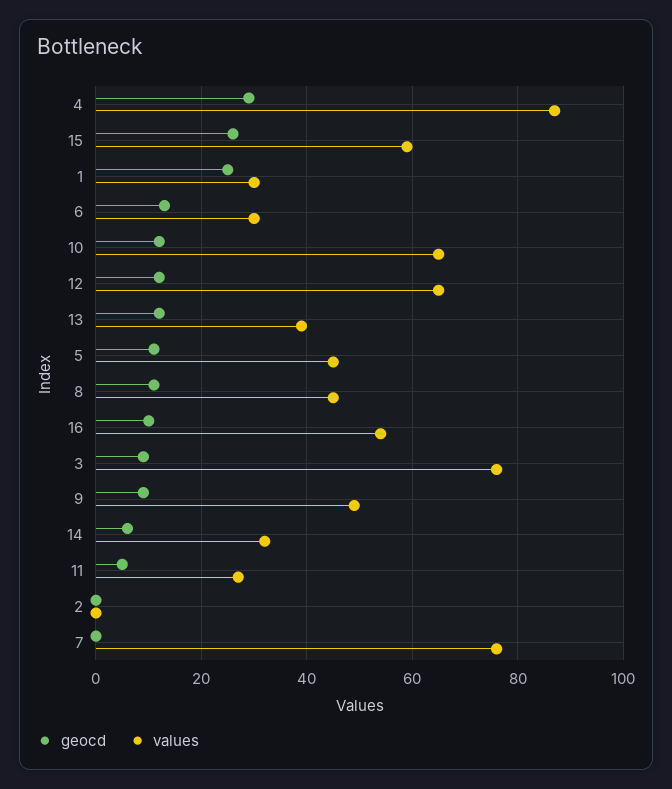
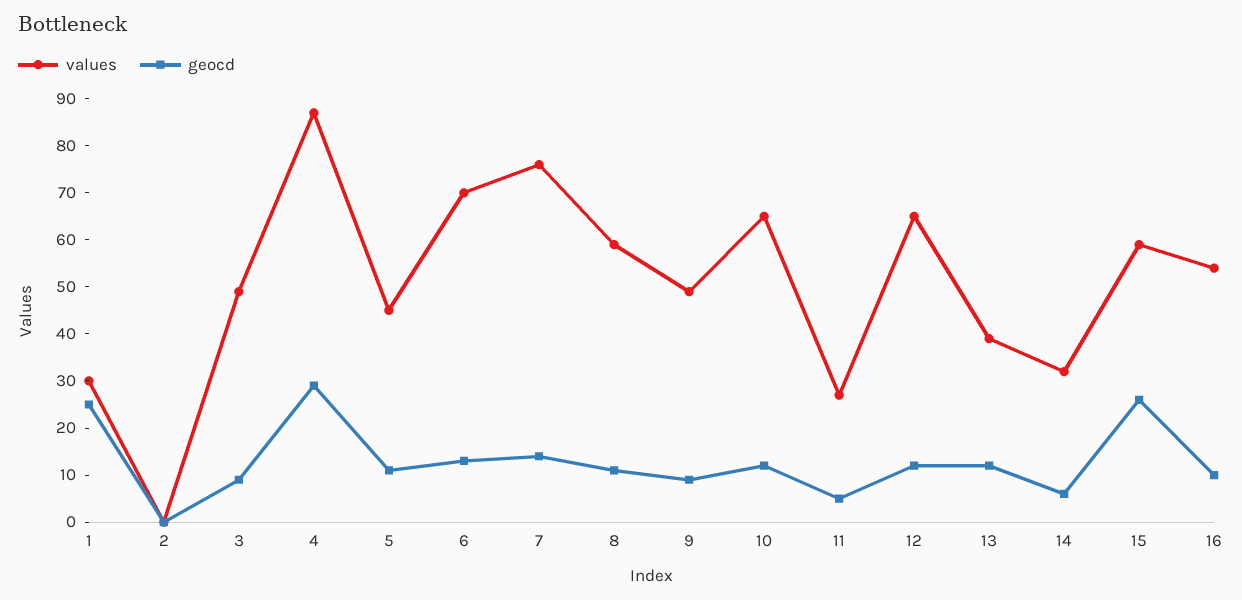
values, 6: 30 -> 70
values, 8: 45 -> 60
values, 3: 75 -> 50
geocd, 7: 0 -> 15

